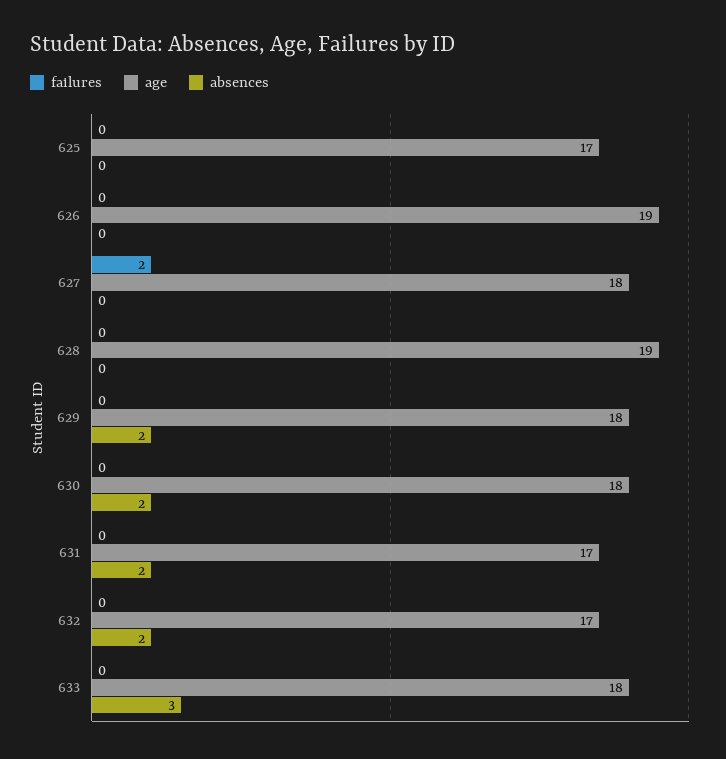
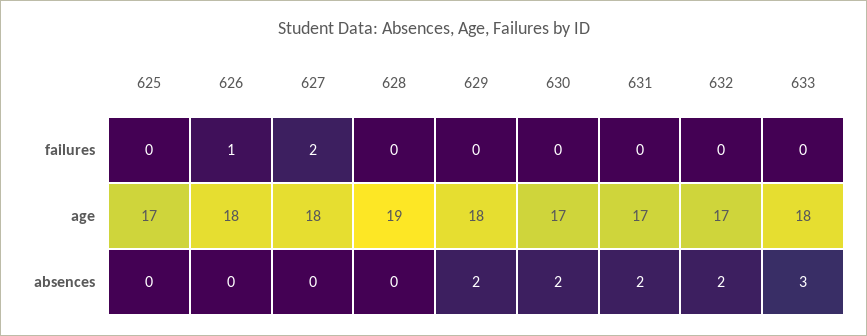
failures, 626: 0 -> 1
age, 626: 19 -> 18
age, 630: 18 -> 17

